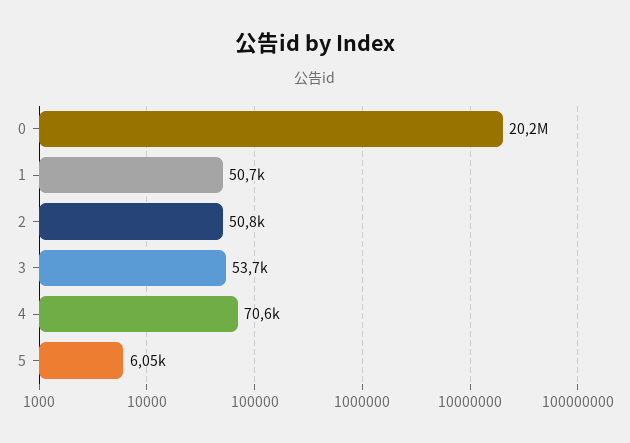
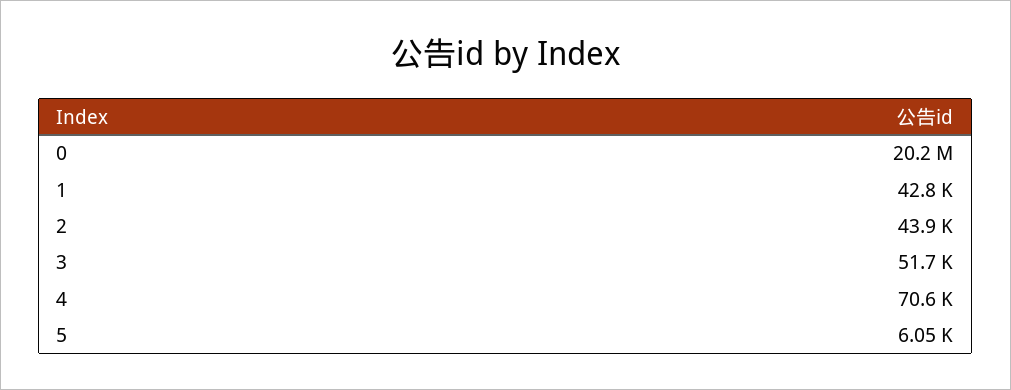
1: 50700 -> 42800
2: 50800 -> 43900
3: 53700 -> 51700

